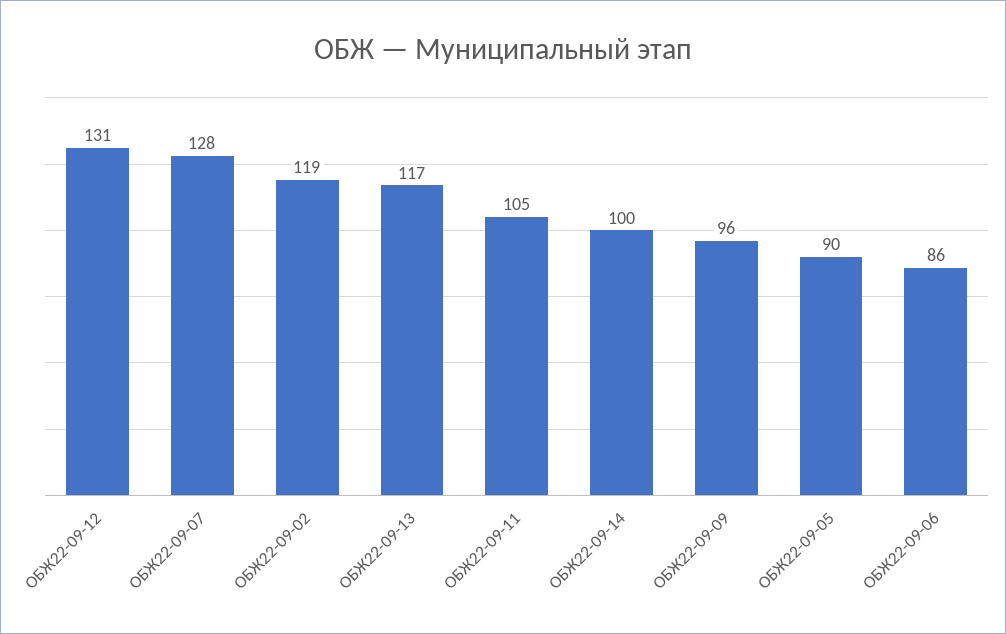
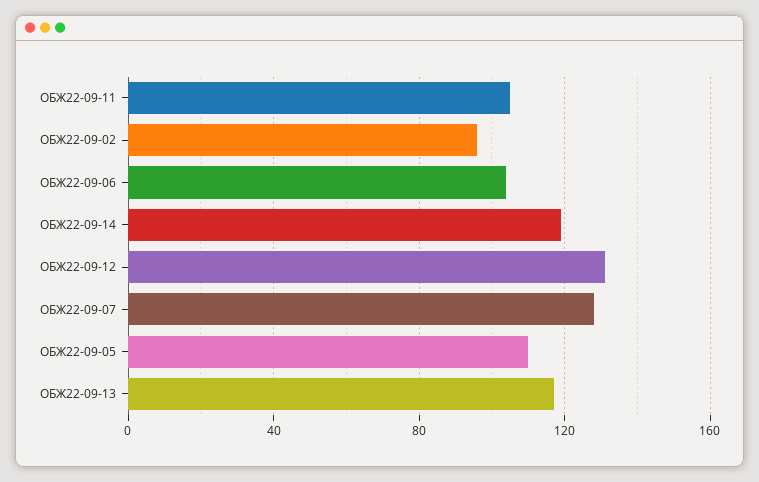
ОБЖ22-09-02: 119 -> 95
ОБЖ22-09-14: 100 -> 120
ОБЖ22-09-09: 96 -> none
ОБЖ22-09-05: 90 -> 110
ОБЖ22-09-06: 86 -> 105

